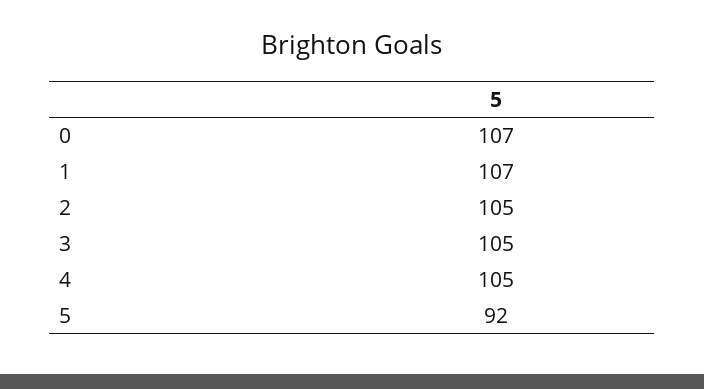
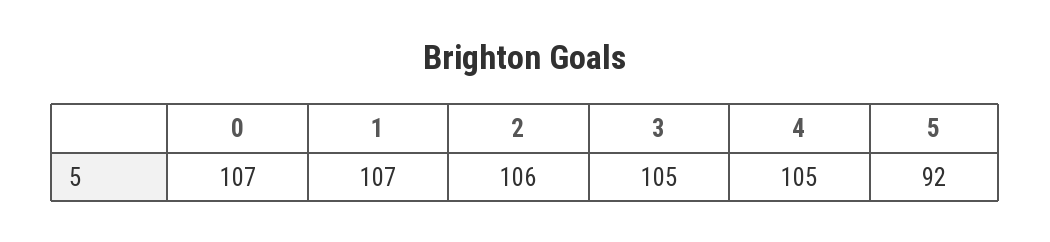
2: 105 -> 106

